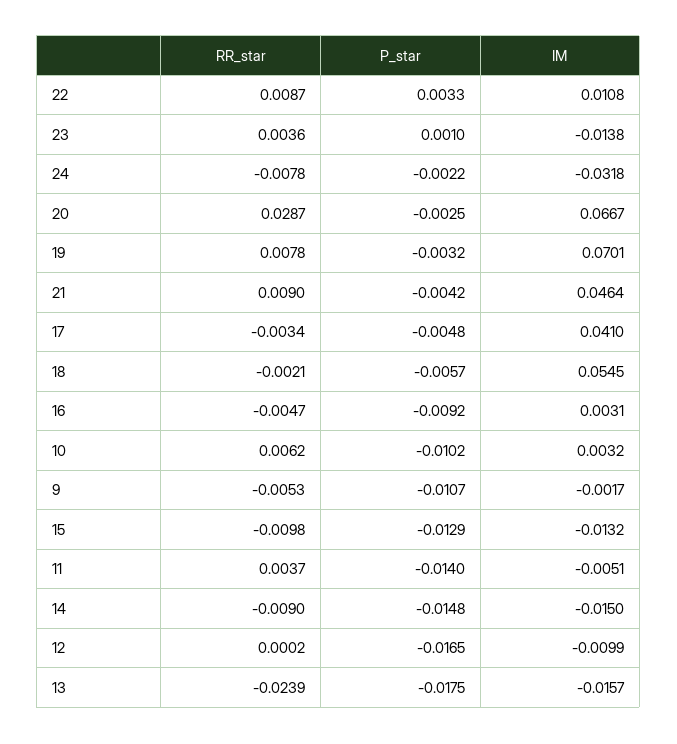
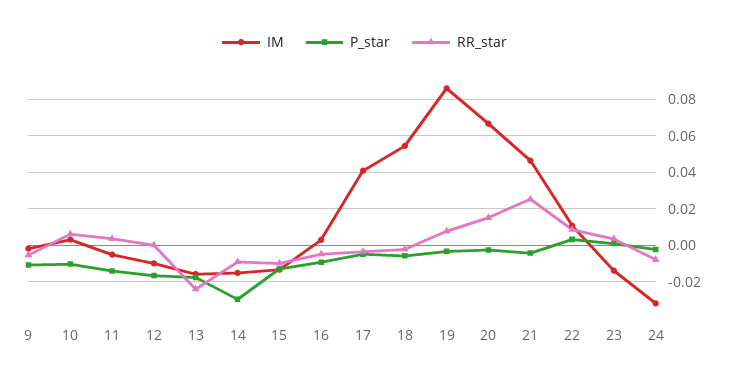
RR_star, 20: 0.0287 -> 0.015
IM, 19: 0.0701 -> 0.085
RR_star, 21: 0.009 -> 0.025
P_star, 14: -0.0148 -> -0.03

